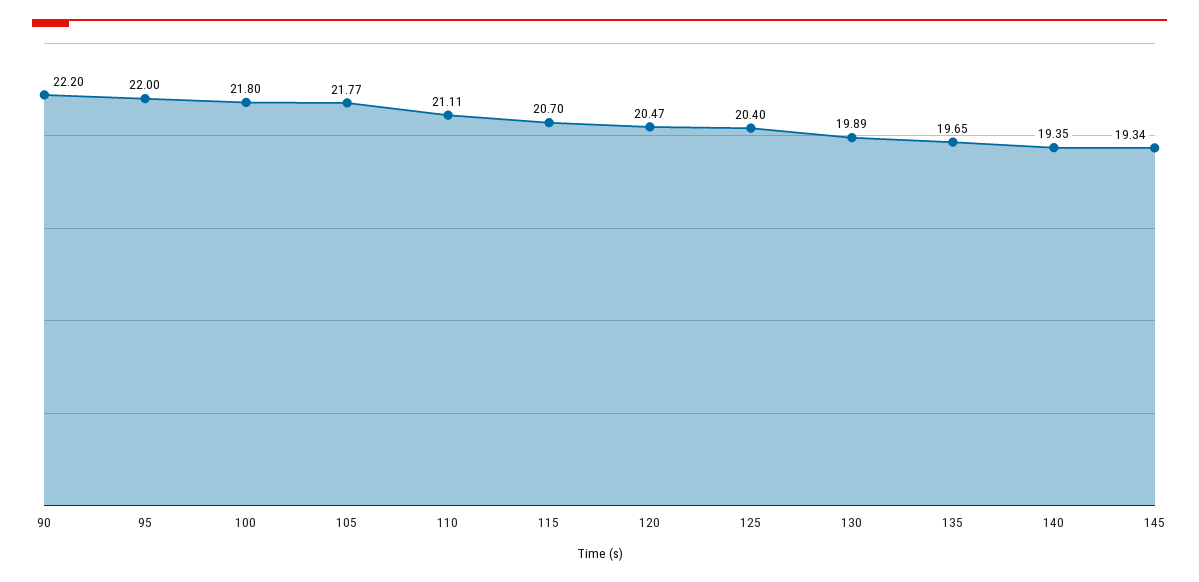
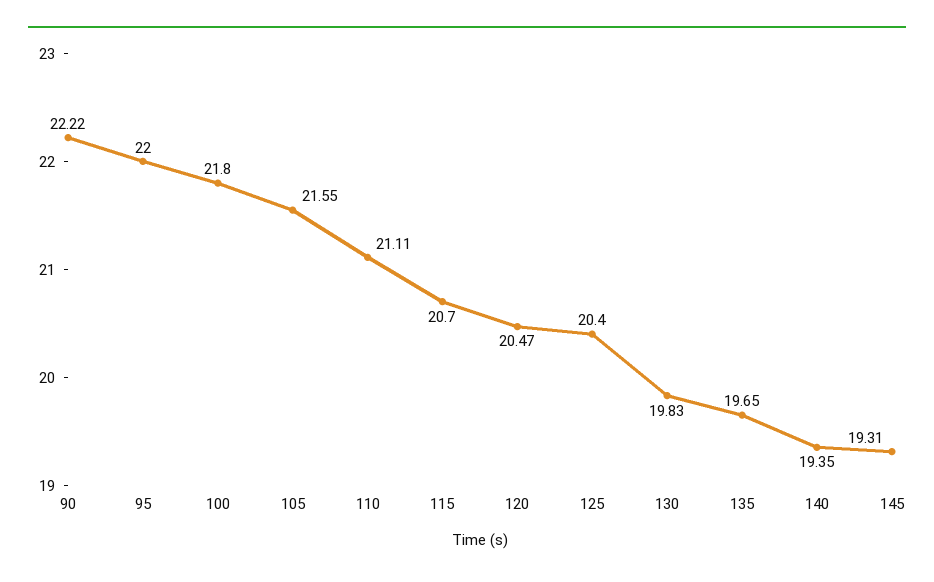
90: 22.2 -> 22.22
105: 21.77 -> 21.55
130: 19.89 -> 19.83
145: 19.34 -> 19.31

